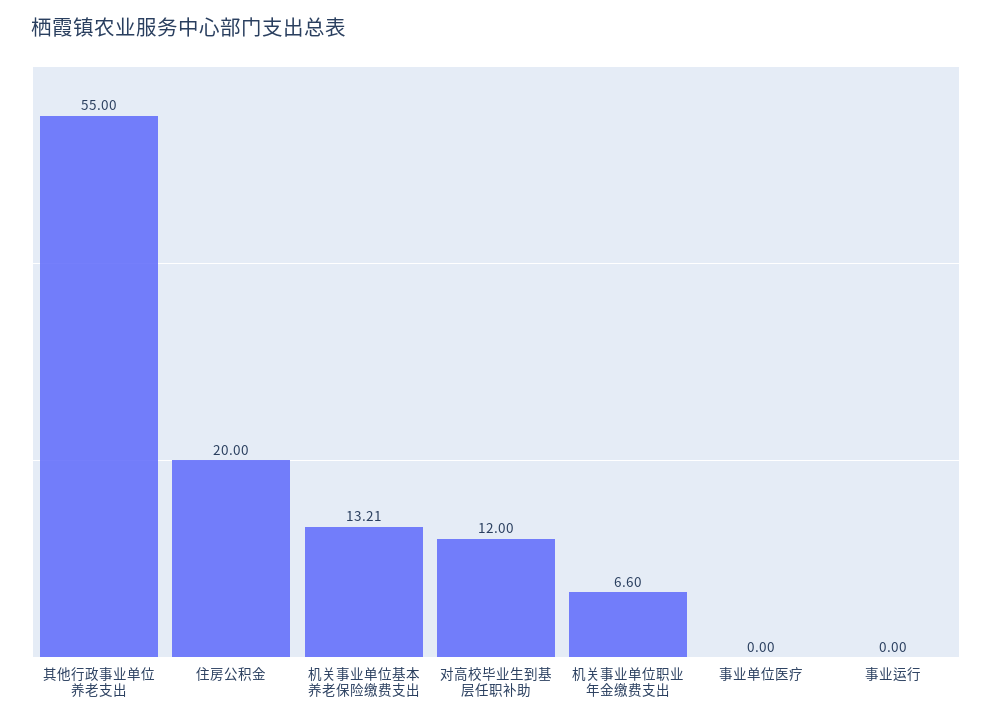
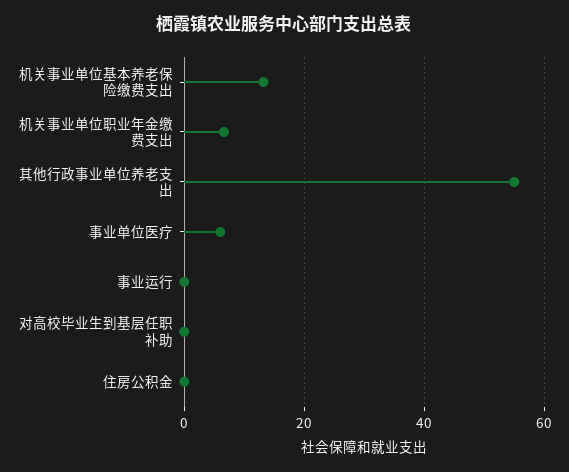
住房公积金: 20 -> 0
对高校毕业生到基层任职补助: 12 -> 0
事业单位医疗: 0 -> 6

